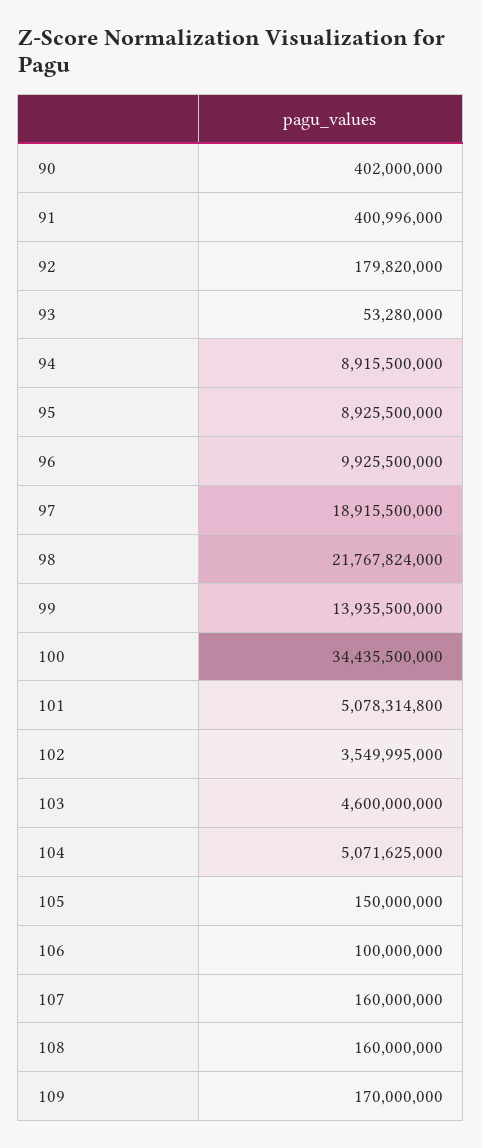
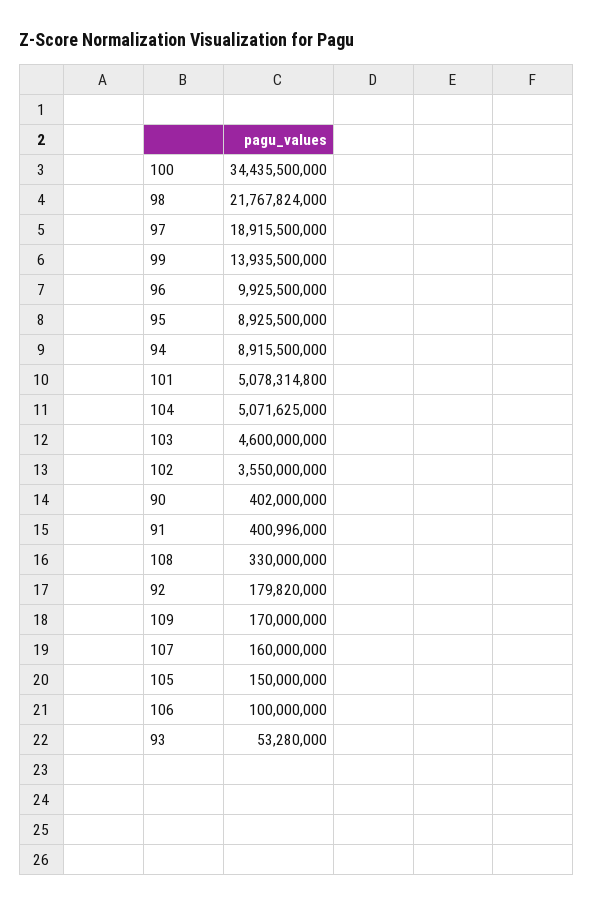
102: 3549995000 -> 3550000000
108: 160000000 -> 330000000

